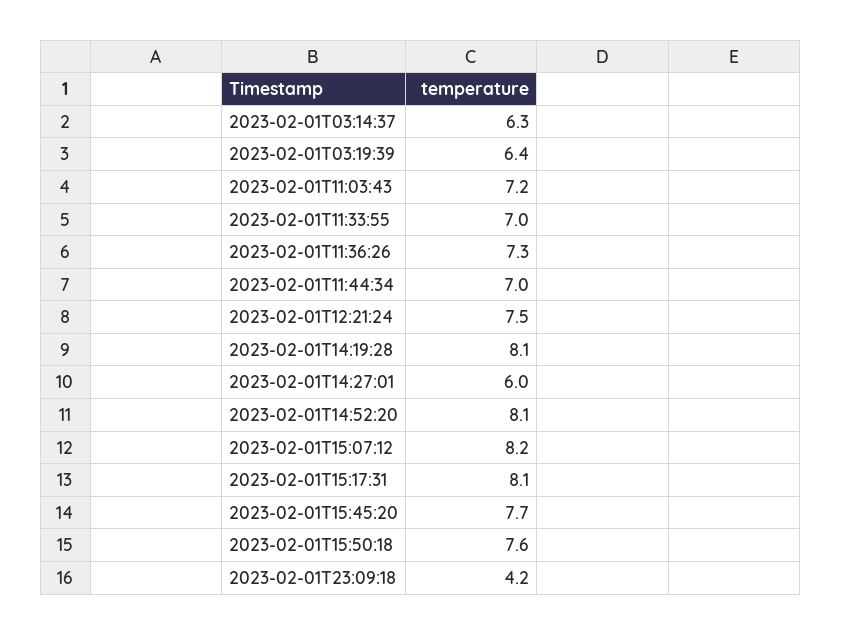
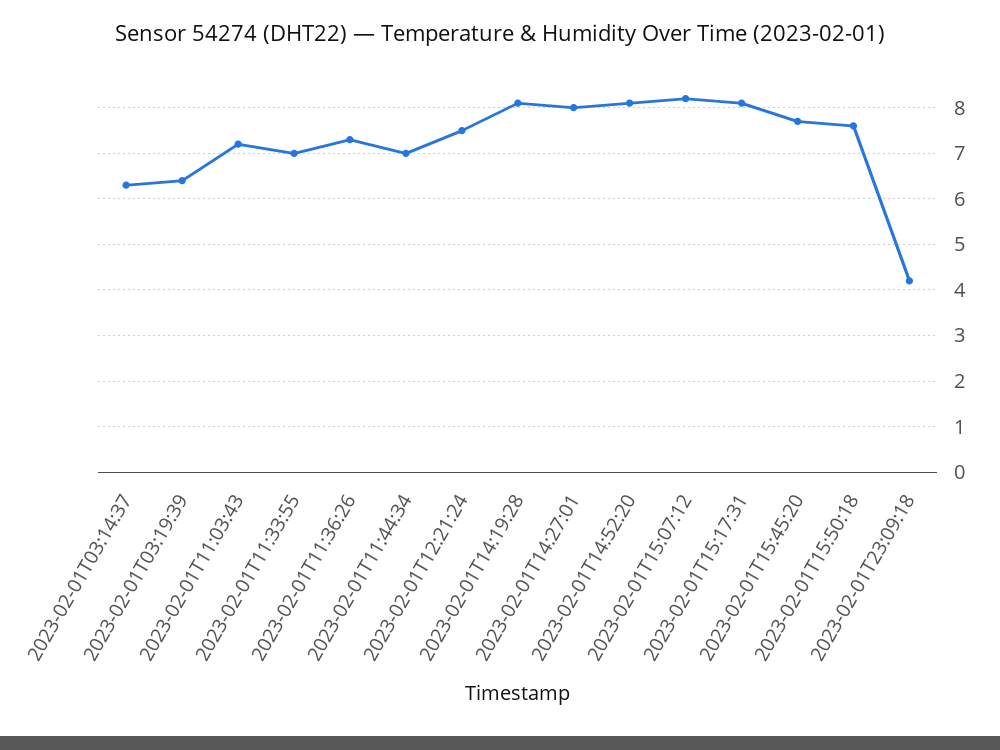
2023-02-01T14:27:01: 6 -> 8

